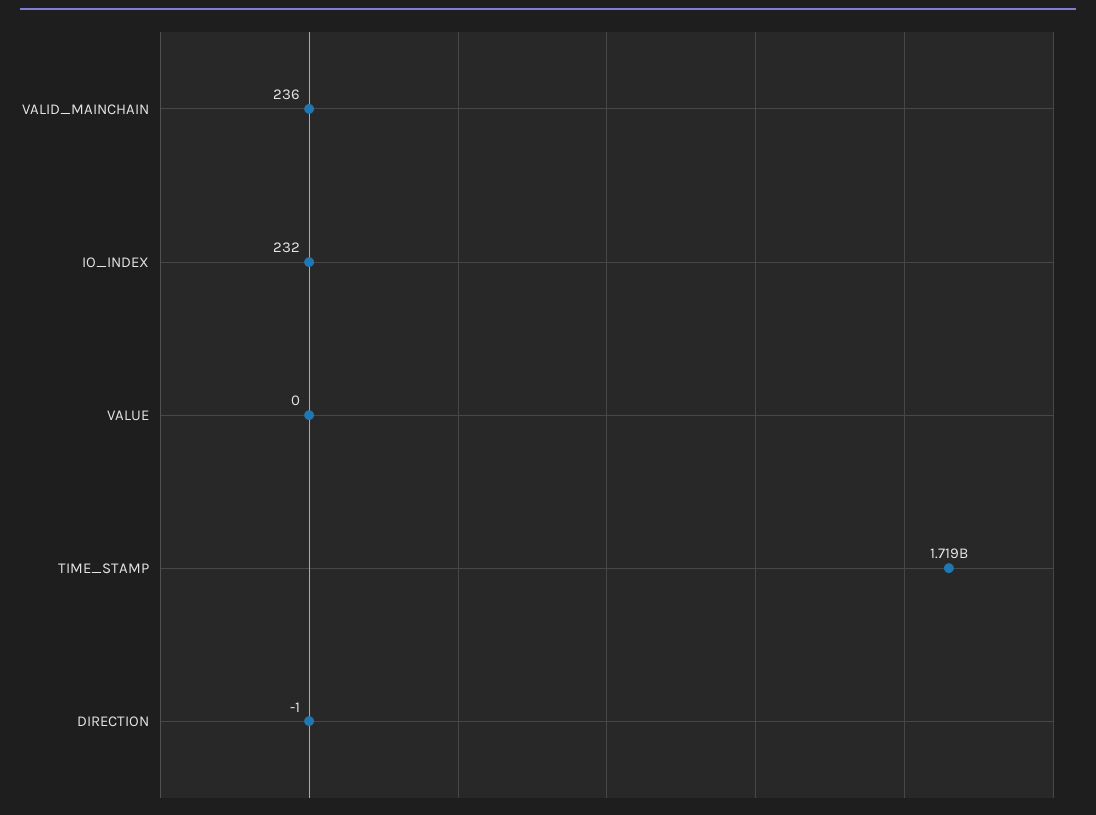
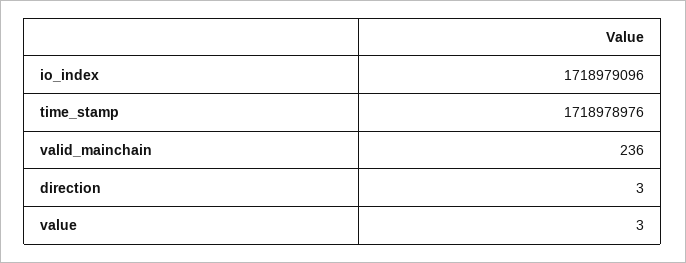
IO_INDEX: 232 -> 1718979096
VALUE: 0 -> 3
DIRECTION: -1 -> 3

